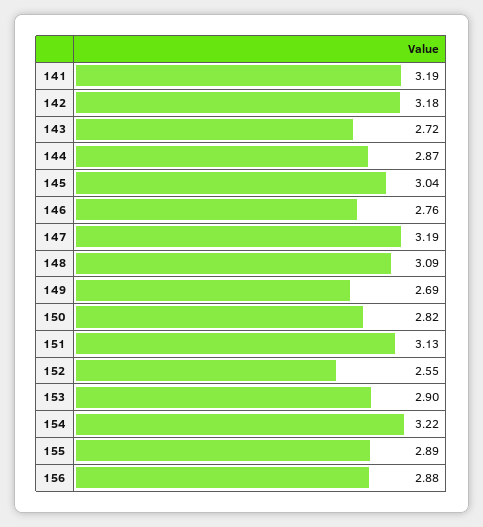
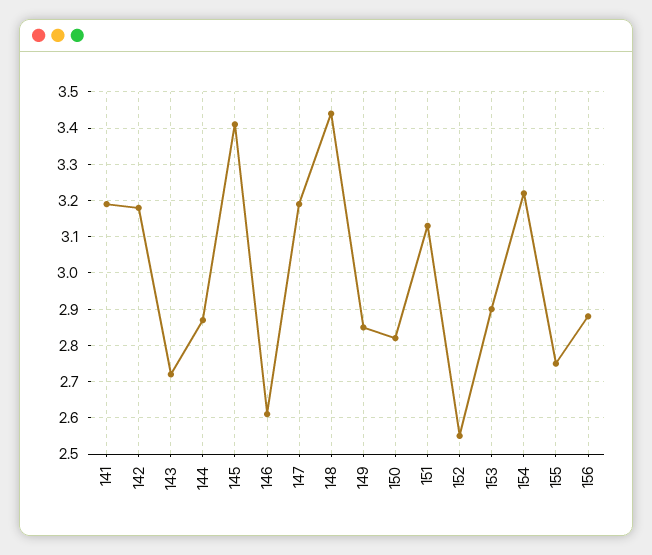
145: 3.04 -> 3.4
146: 2.76 -> 2.6
148: 3.09 -> 3.45
149: 2.69 -> 2.85
155: 2.89 -> 2.75

